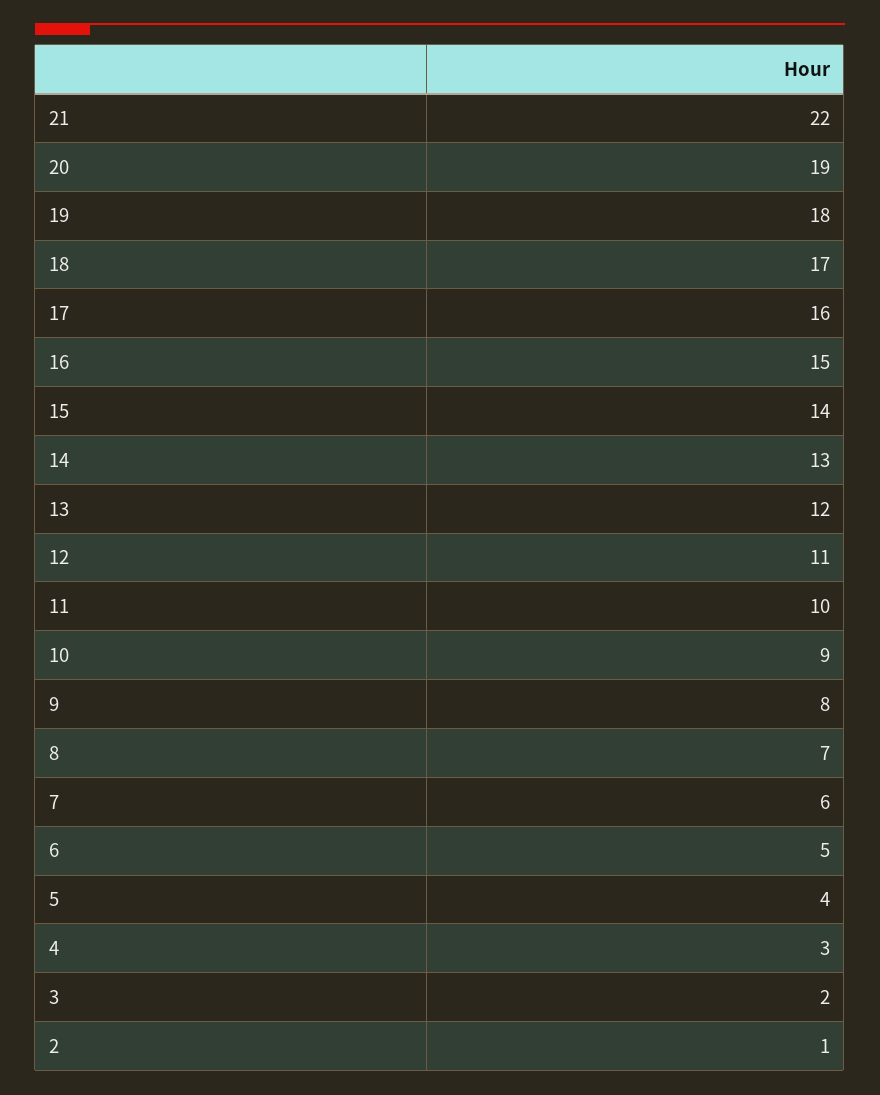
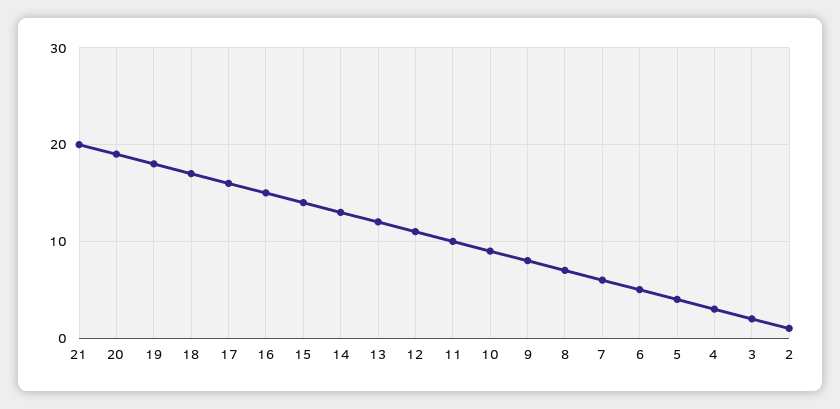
21: 22 -> 20

